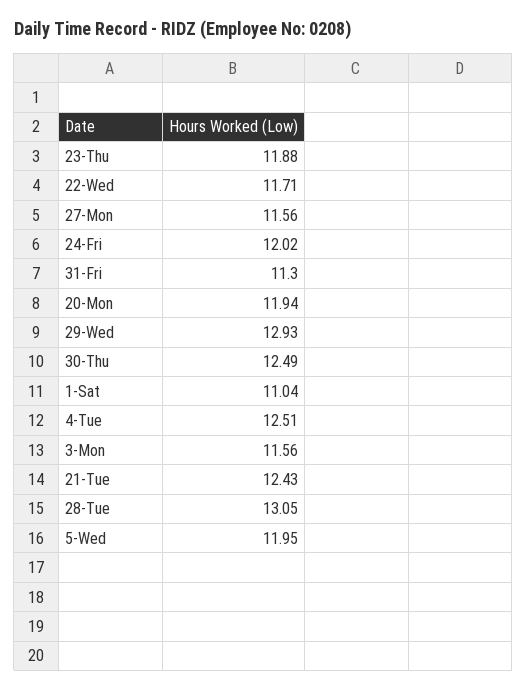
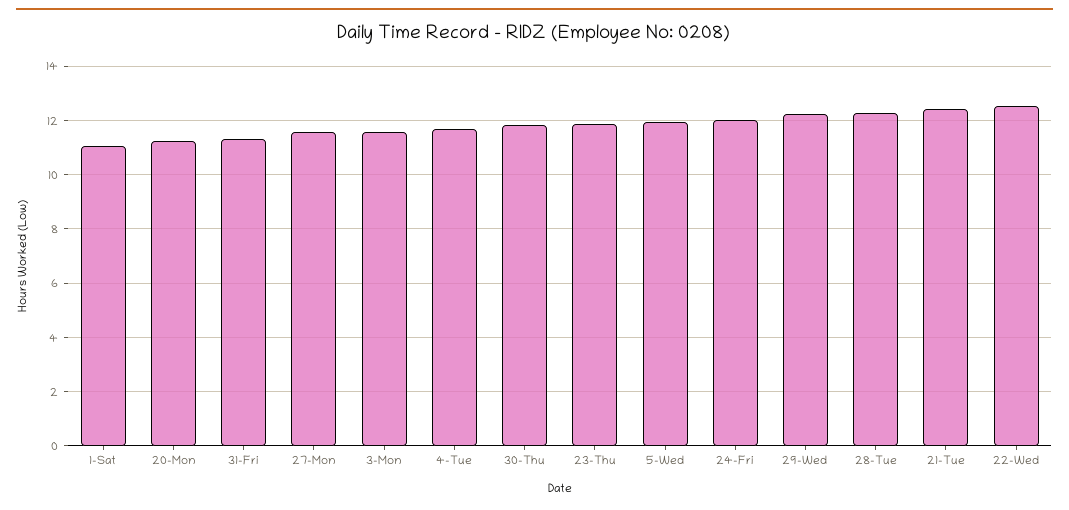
22-Wed: 11.71 -> 12.5
20-Mon: 11.94 -> 11.25
29-Wed: 12.93 -> 12.25
30-Thu: 12.49 -> 11.75
4-Tue: 12.51 -> 11.75
28-Tue: 13.05 -> 12.25

